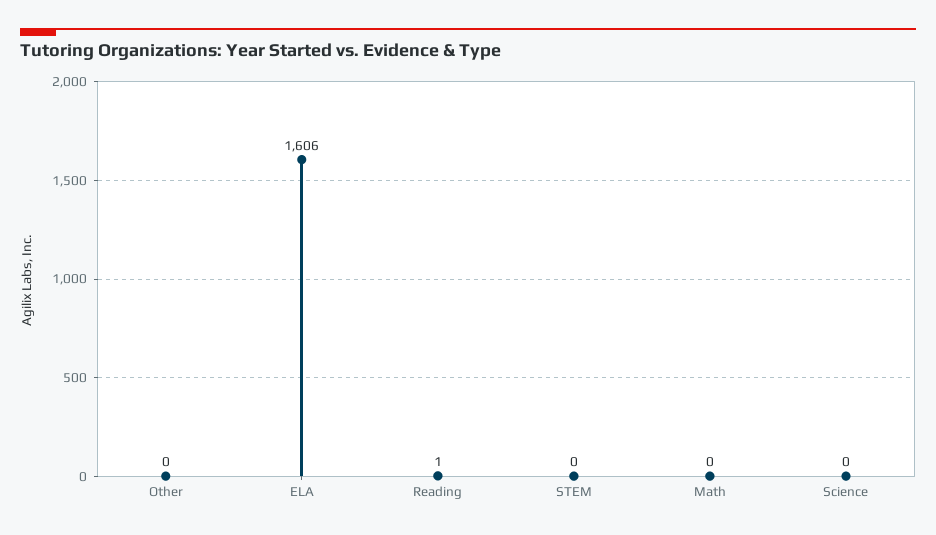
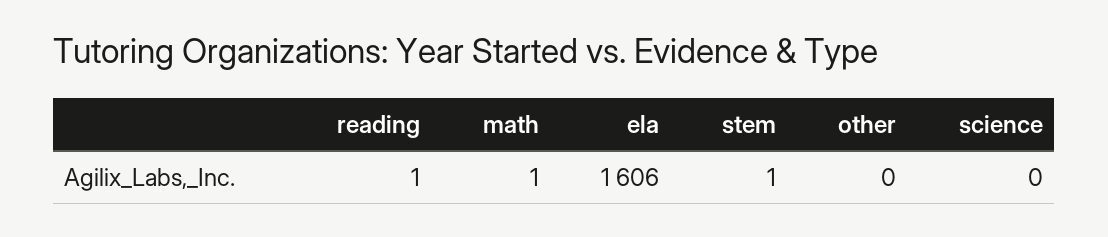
STEM: 0 -> 1
Math: 0 -> 1

